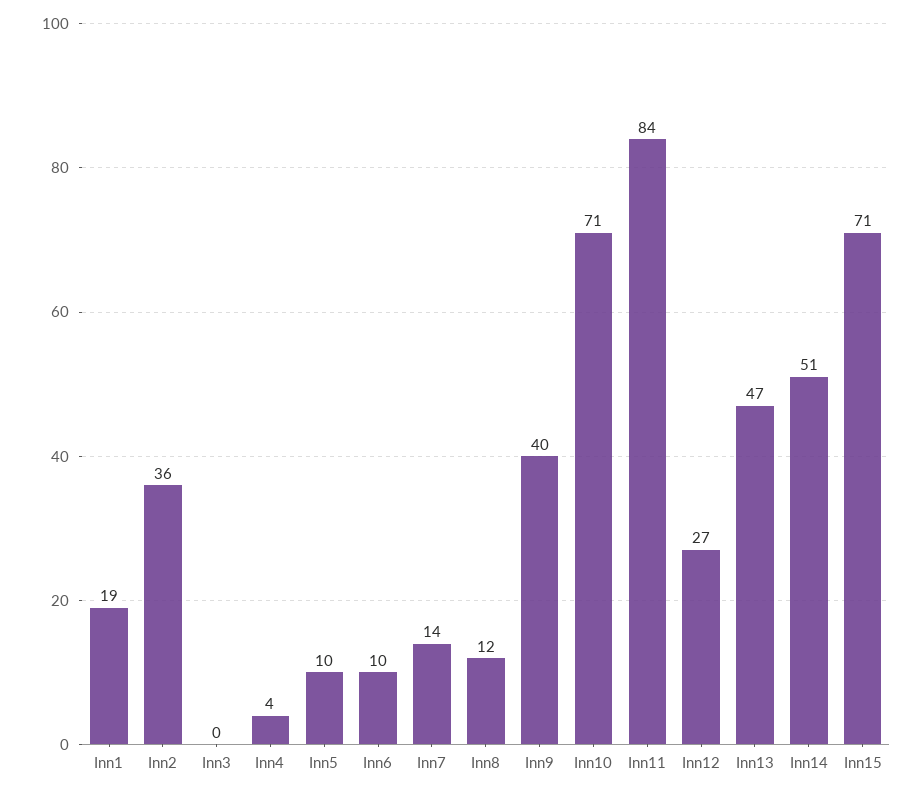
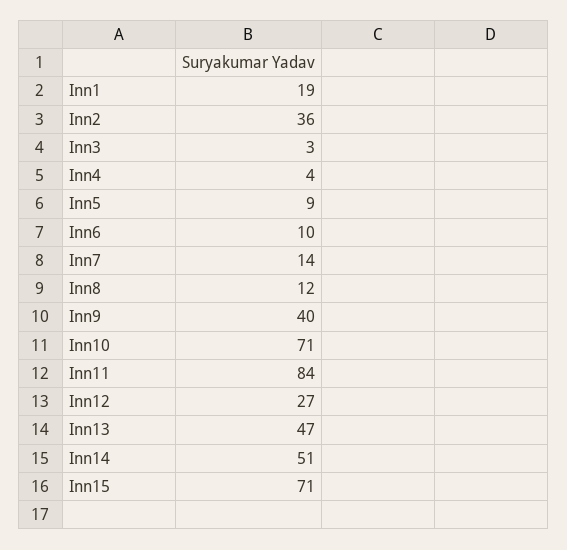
Inn3: 0 -> 3
Inn5: 10 -> 9

